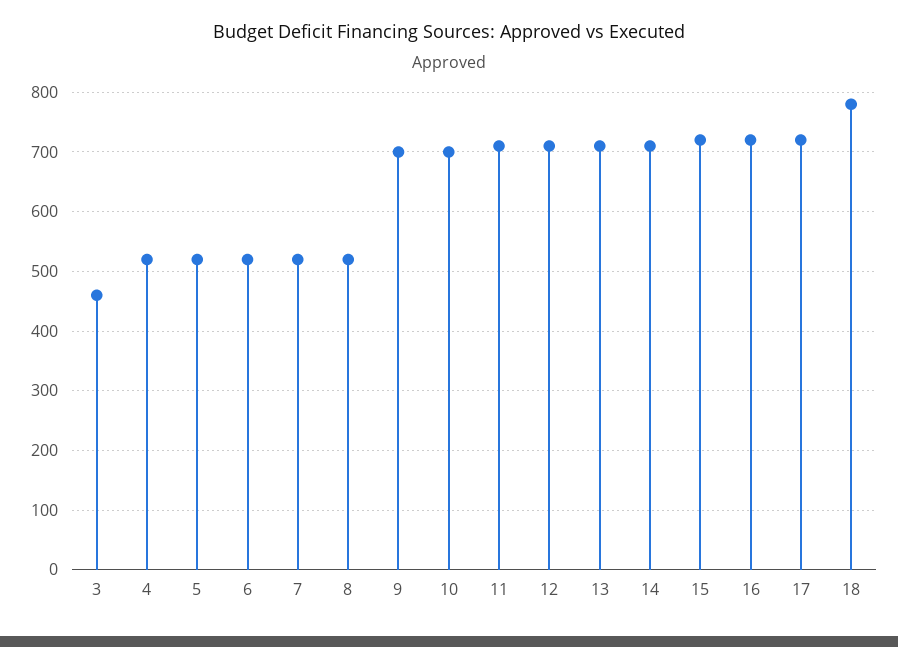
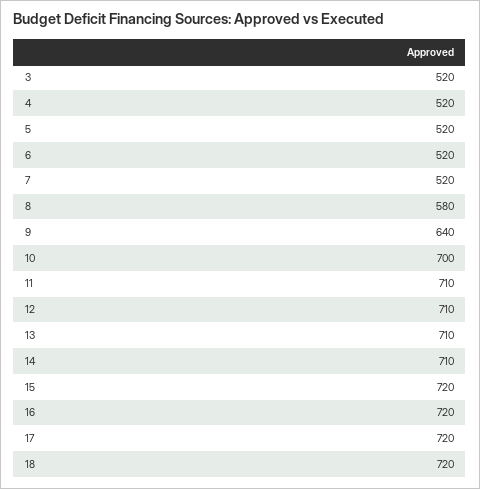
3: 460 -> 520
8: 520 -> 580
9: 700 -> 640
18: 780 -> 720

